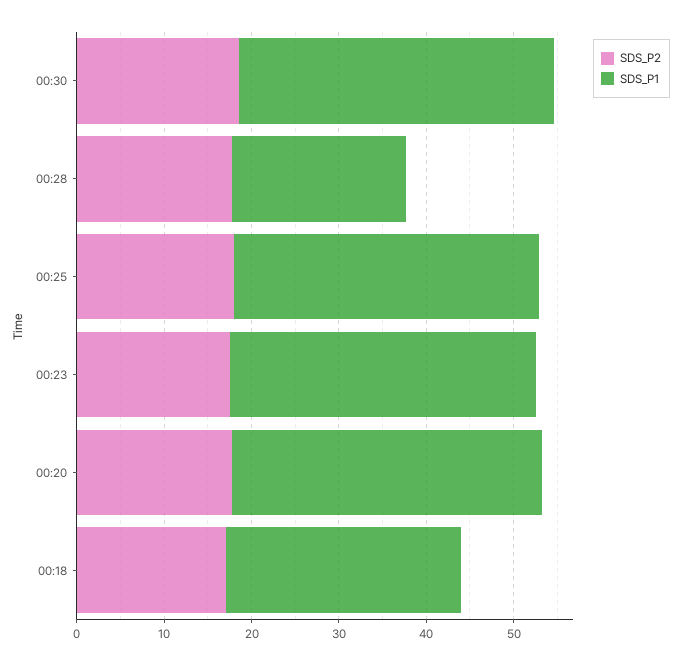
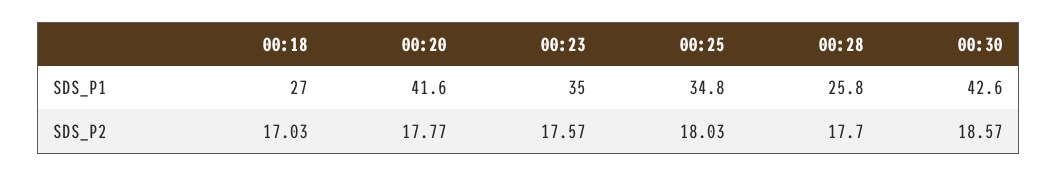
SDS_P1, 00:30: 36 -> 42.6
SDS_P1, 00:28: 20 -> 25.8
SDS_P1, 00:20: 36 -> 41.6

